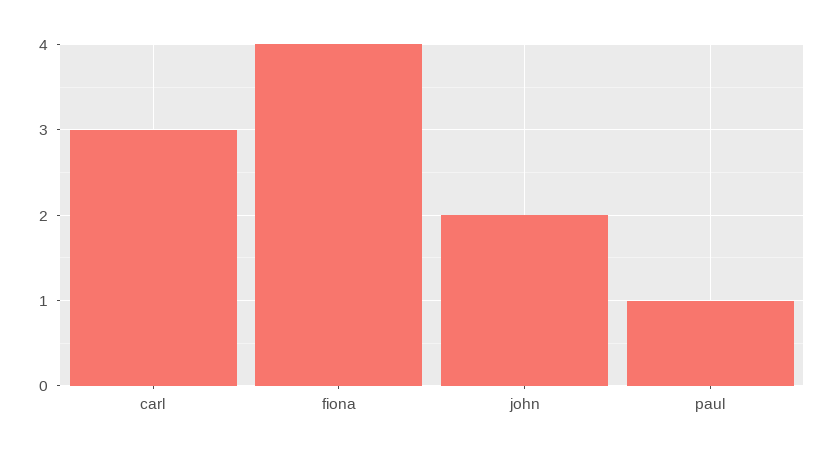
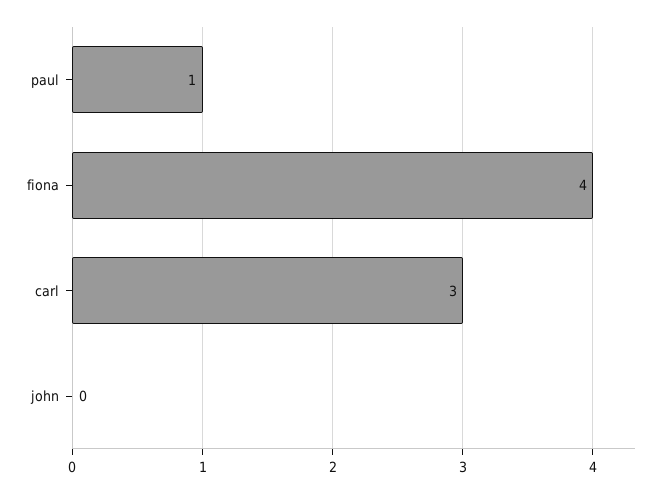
john: 2 -> 0

